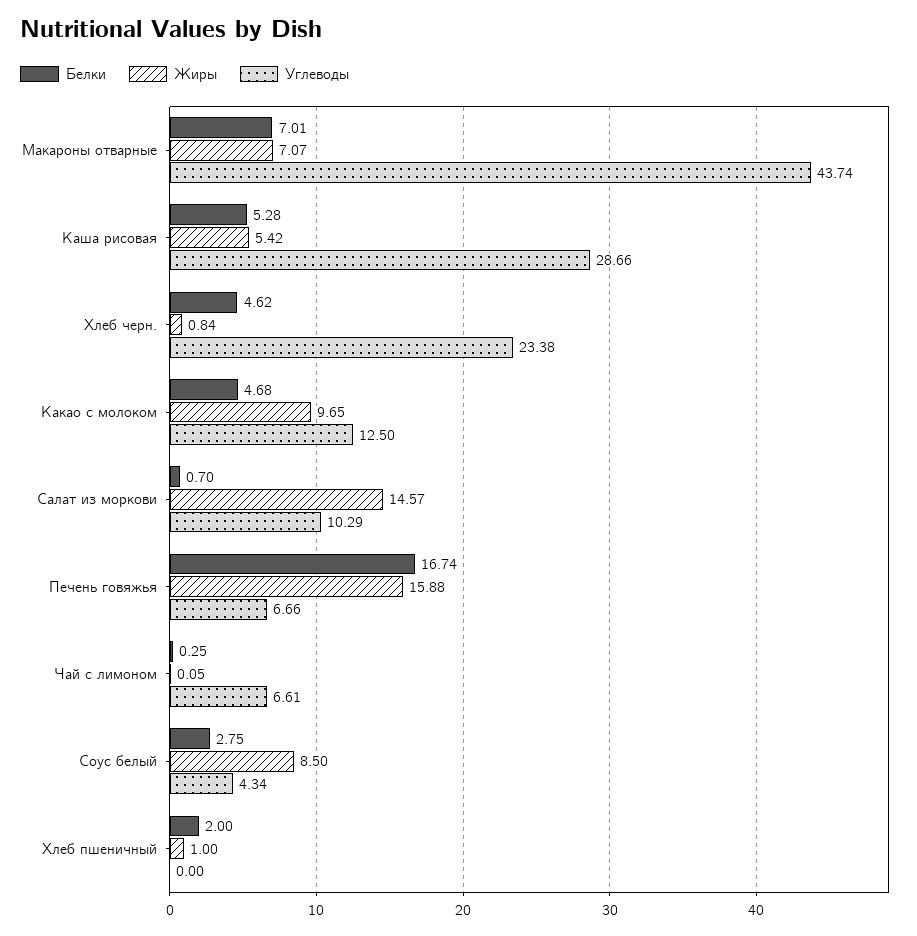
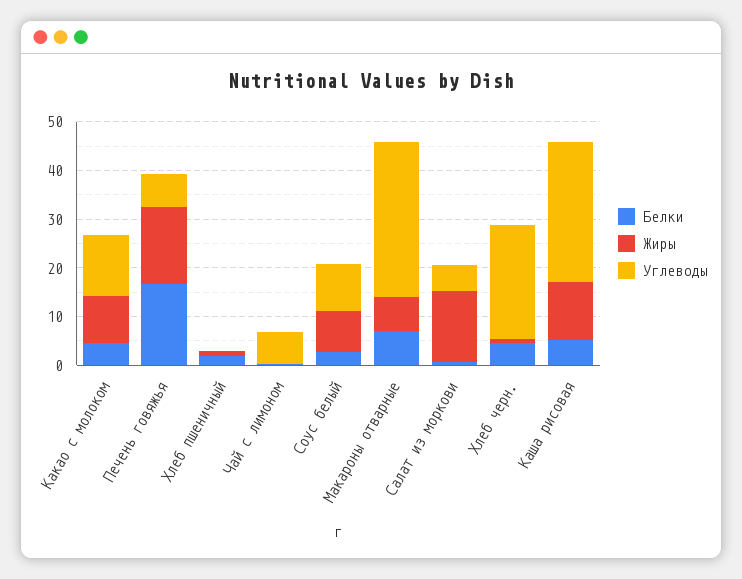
Углеводы, Макароны отварные: 43.74 -> 32
Жиры, Каша рисовая: 5.42 -> 12
Углеводы, Салат из моркови: 10.29 -> 6
Углеводы, Соус белый: 4.34 -> 10

